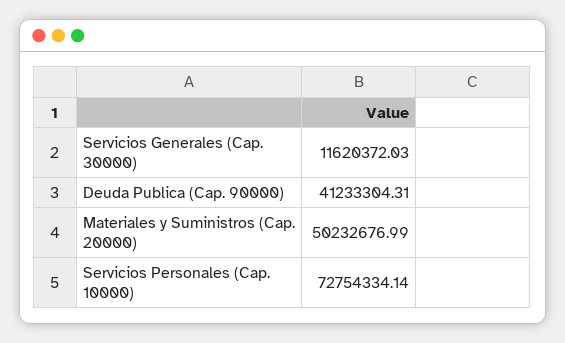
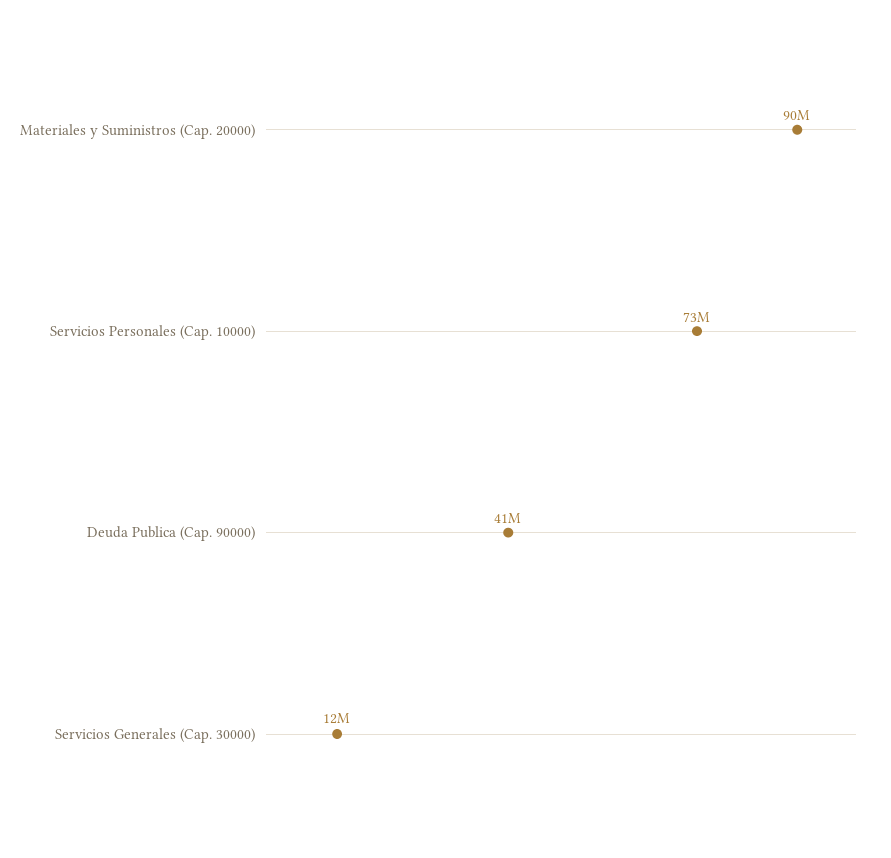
Materiales y Suministros (Cap. 20000): 50232676.99 -> 90000000

